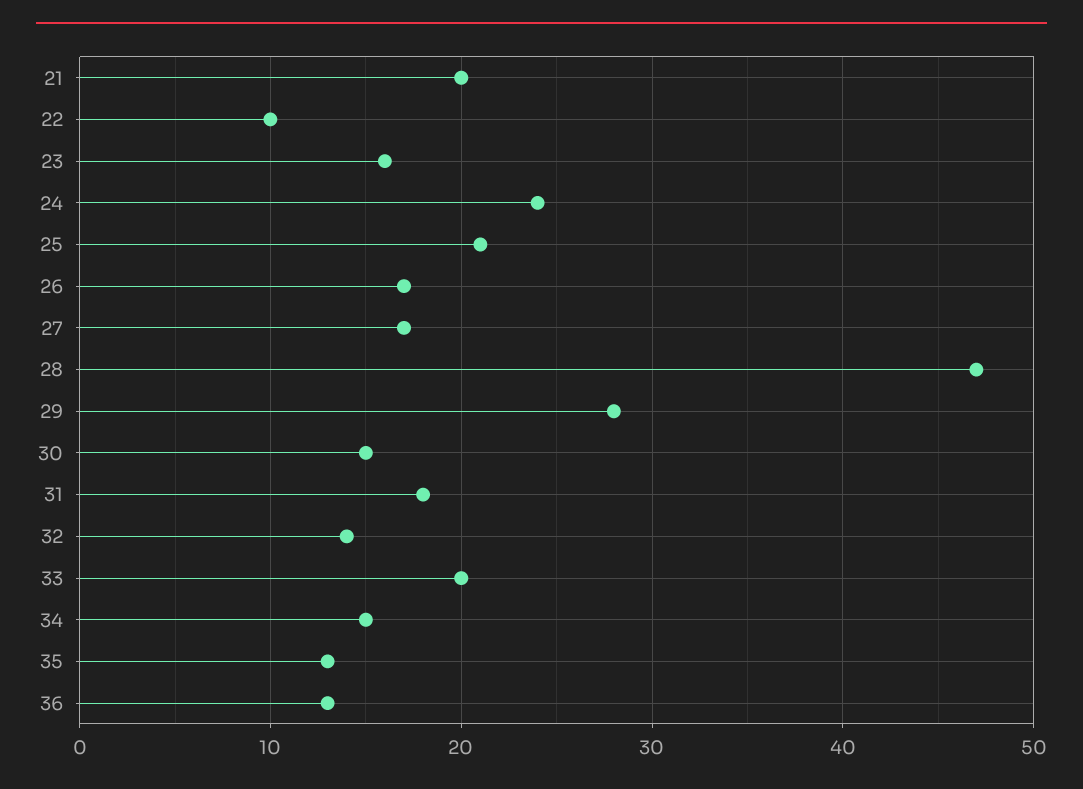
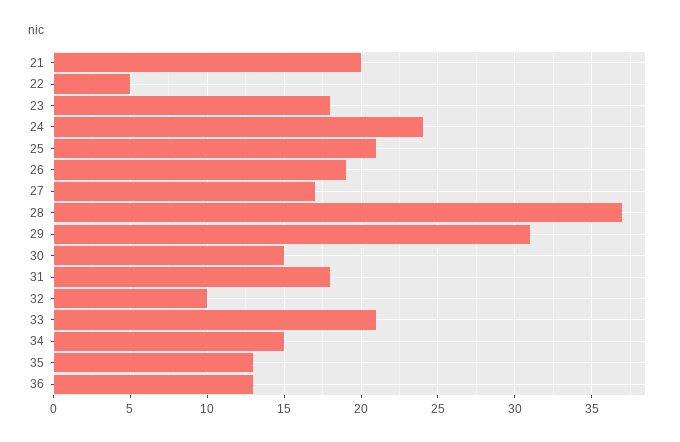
22: 10 -> 5
23: 16 -> 18
26: 17 -> 19
28: 47 -> 37
29: 28 -> 31
32: 14 -> 10
33: 20 -> 21

